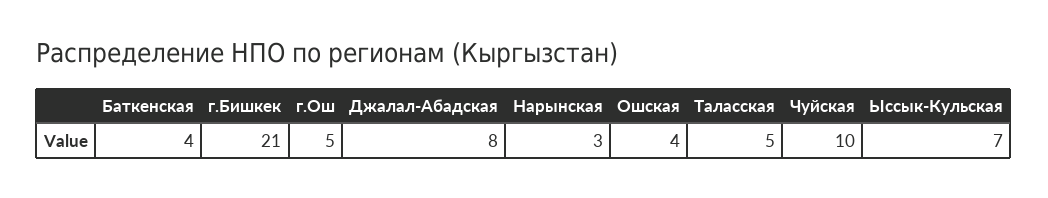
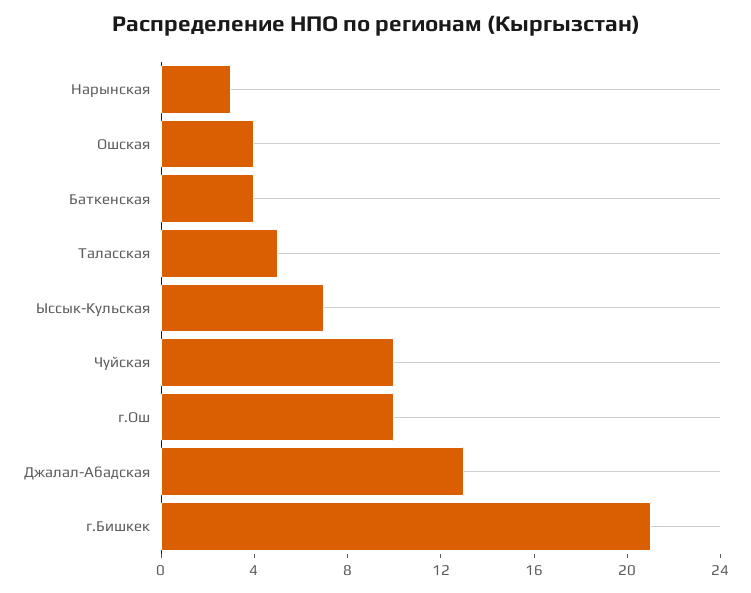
г.Ош: 5 -> 10
Джалал-Абадская: 8 -> 13

